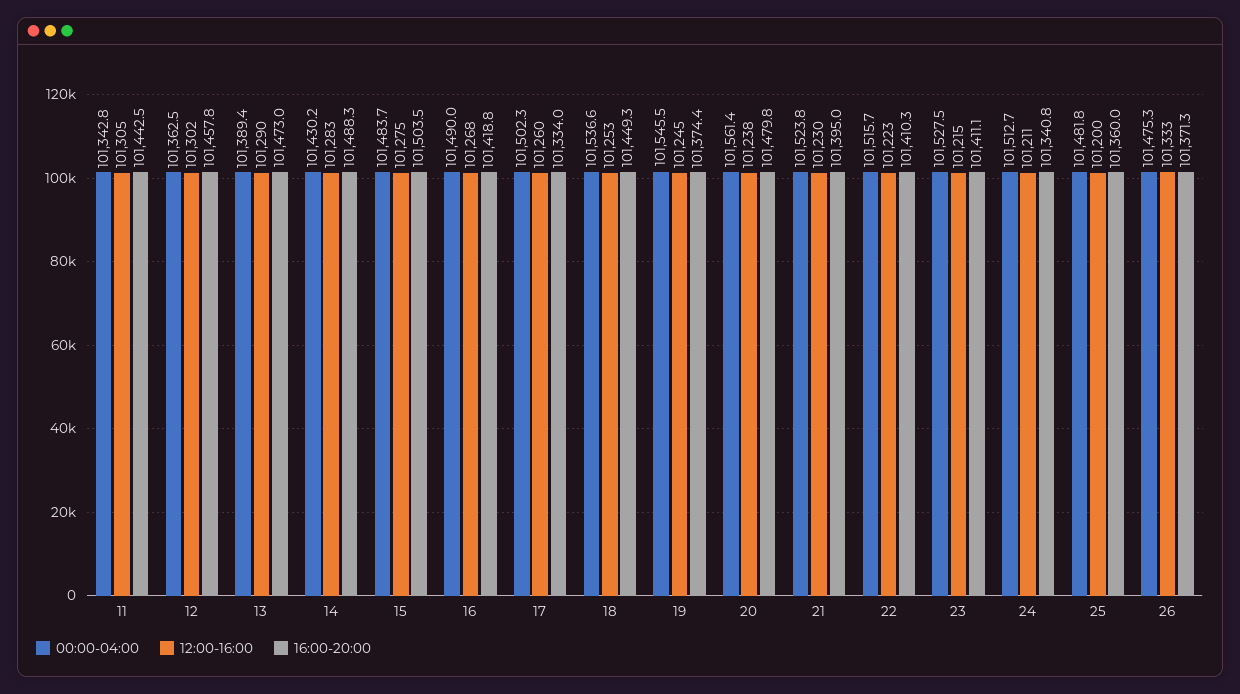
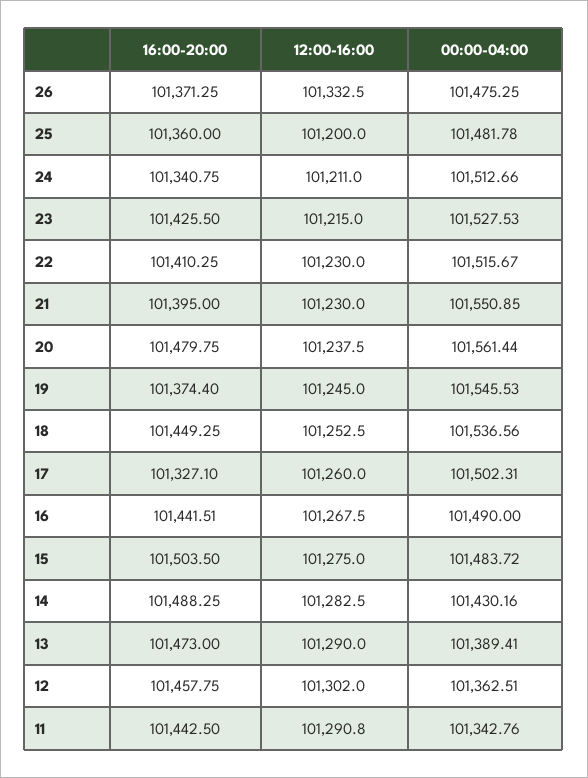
12:00-16:00, 11: 101305 -> 101290.8
16:00-20:00, 16: 101418.8 -> 101441.51
16:00-20:00, 17: 101334 -> 101327.1
00:00-04:00, 21: 101523.8 -> 101550.85
12:00-16:00, 22: 101223 -> 101230
16:00-20:00, 23: 101411.1 -> 101425.5

